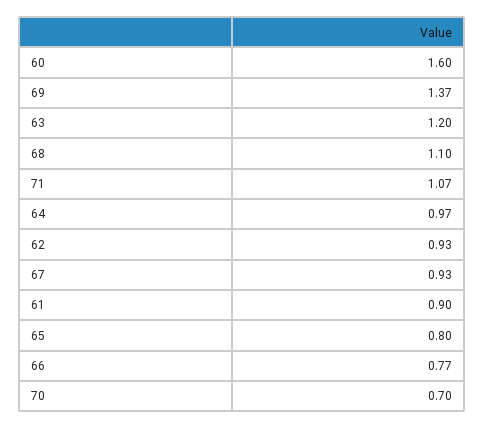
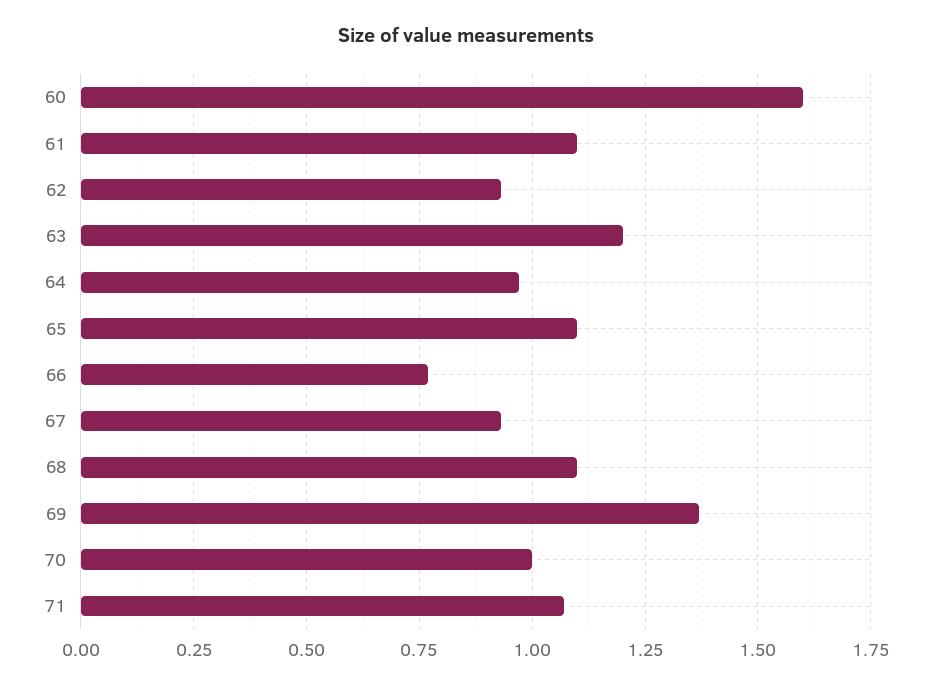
61: 0.9 -> 1.1
65: 0.8 -> 1.1
70: 0.7 -> 1

